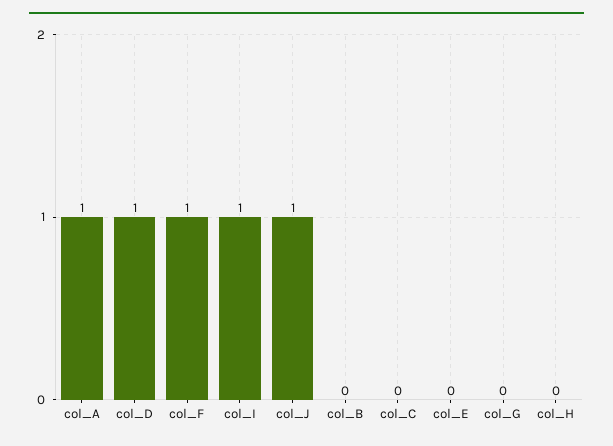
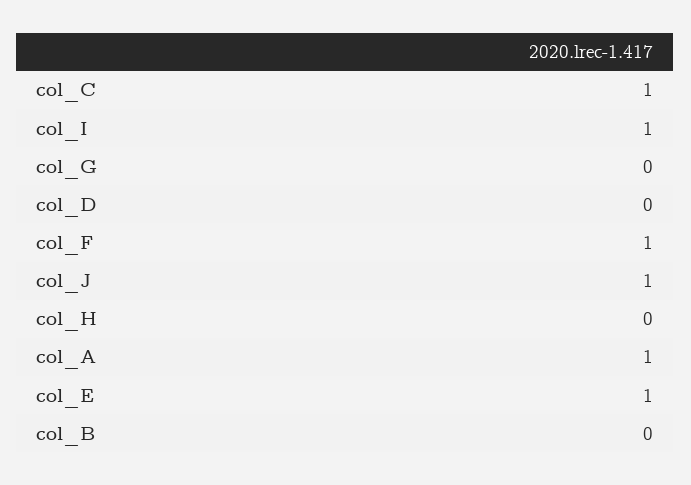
col_D: 1 -> 0
col_C: 0 -> 1
col_E: 0 -> 1

